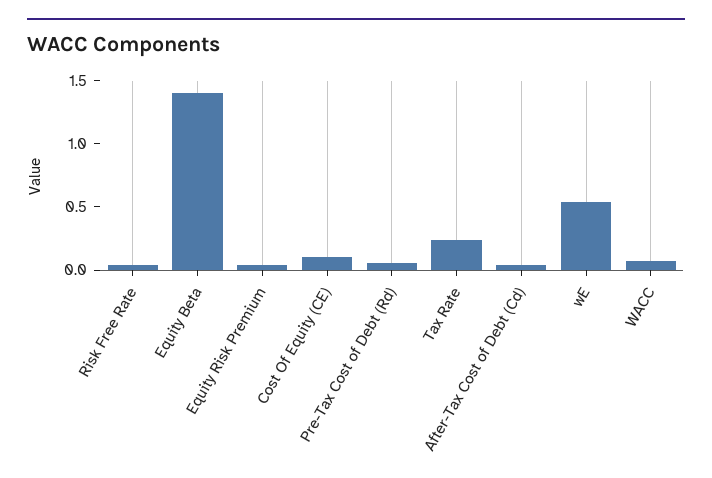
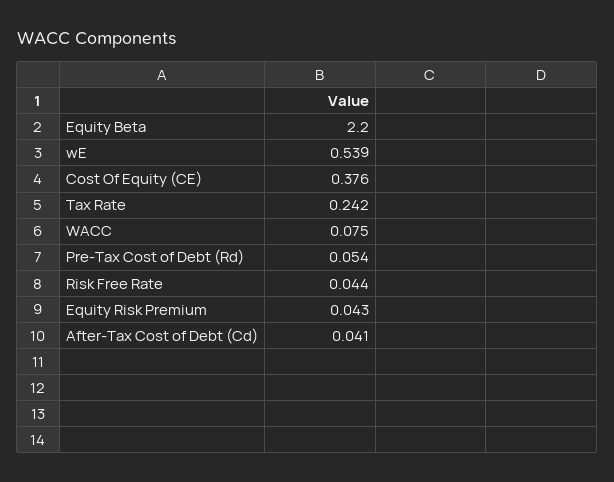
Equity Beta: 1.4 -> 2.2
Cost Of Equity (CE): 0.1 -> 0.376

